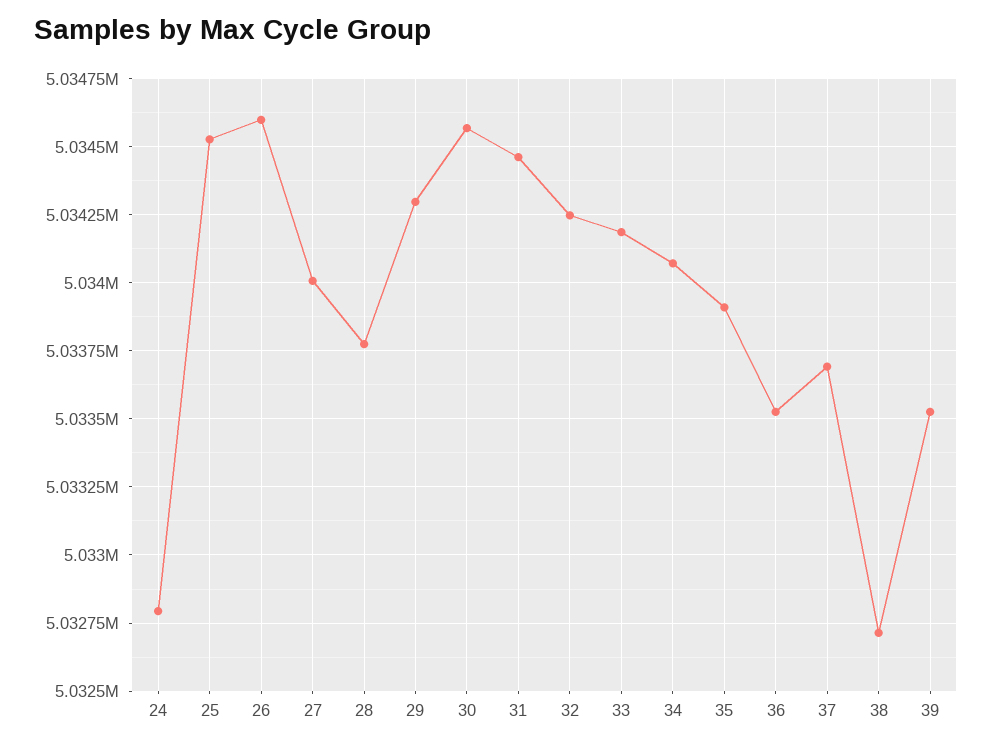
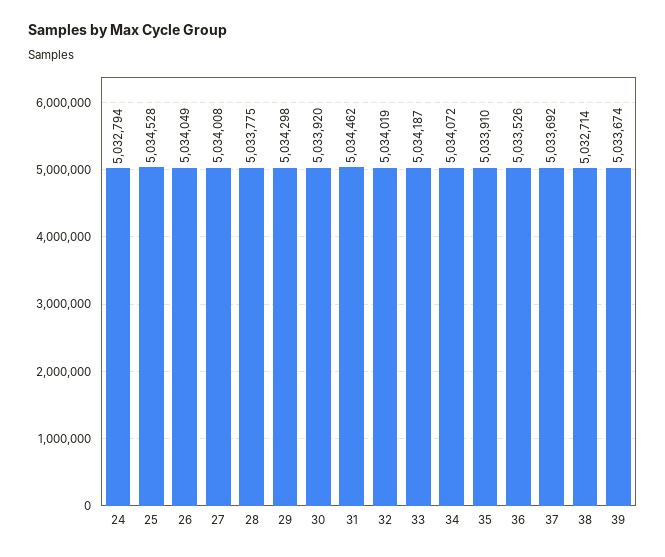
26: 5034600 -> 5034049
30: 5034575 -> 5033920
32: 5034250 -> 5034019
39: 5033525 -> 5033674

